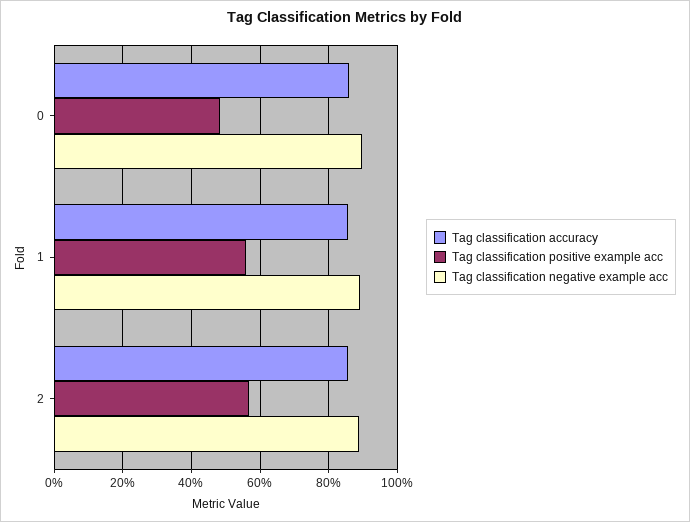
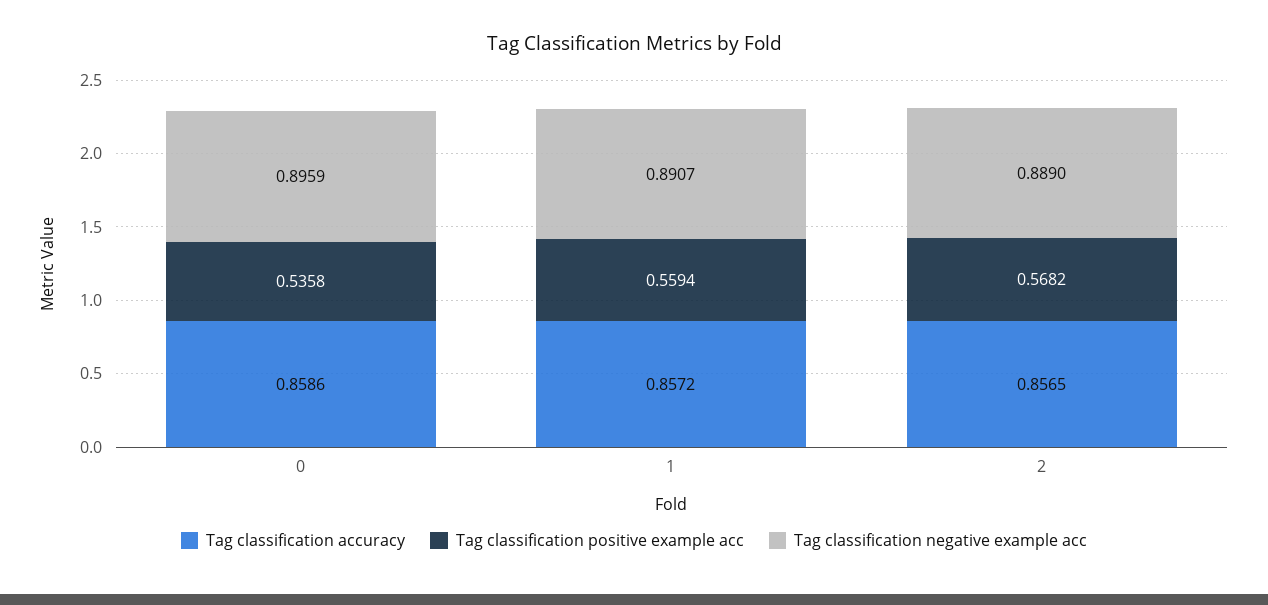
Tag classification positive example acc, 0: 0.48 -> 0.5358

